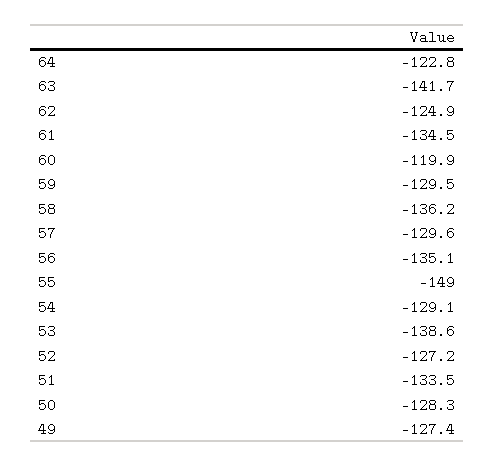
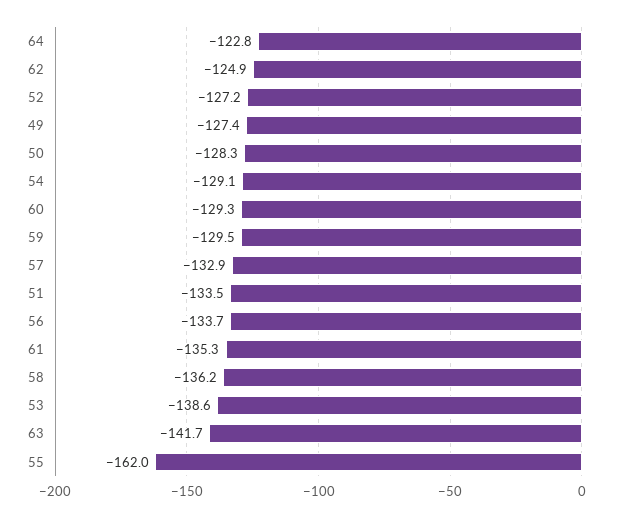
61: -134.5 -> -135.3
60: -119.9 -> -129.3
57: -129.6 -> -132.9
56: -135.1 -> -133.7
55: -149 -> -162

